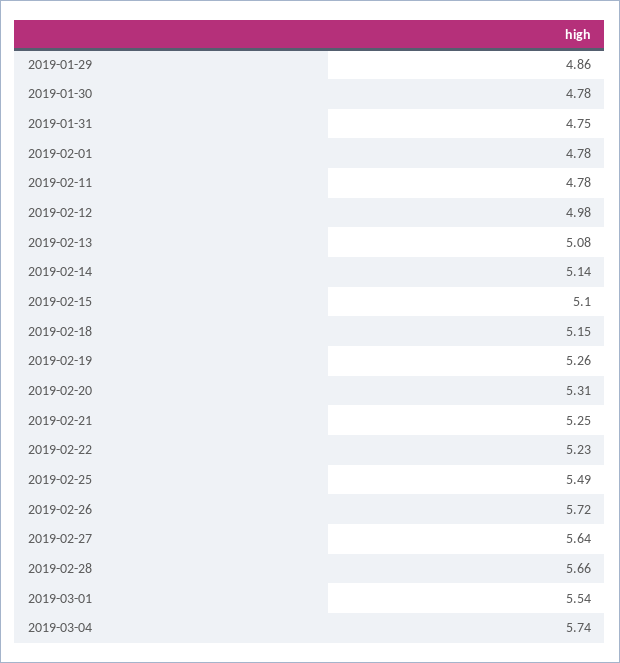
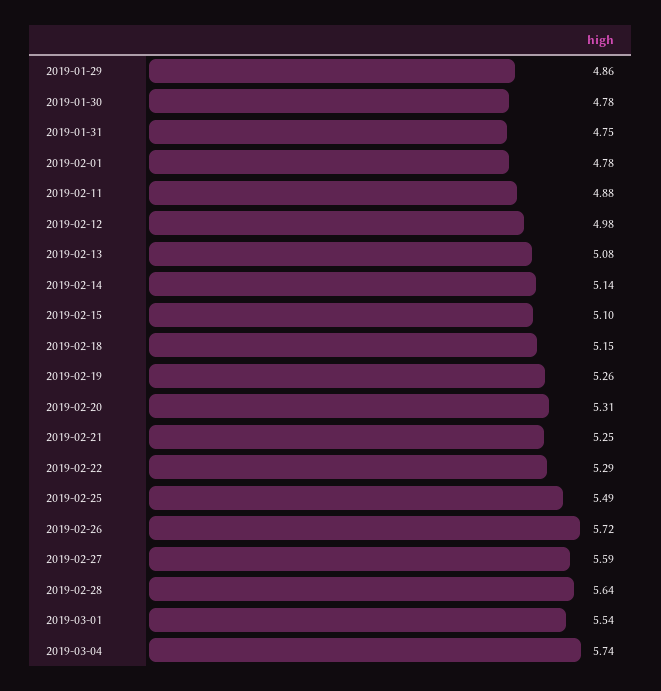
2019-02-11: 4.78 -> 4.88
2019-02-22: 5.23 -> 5.29
2019-02-27: 5.64 -> 5.59
2019-02-28: 5.66 -> 5.64

